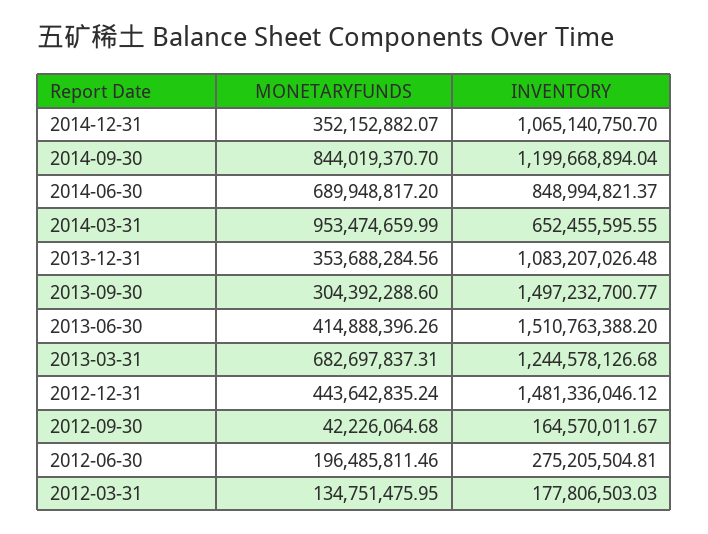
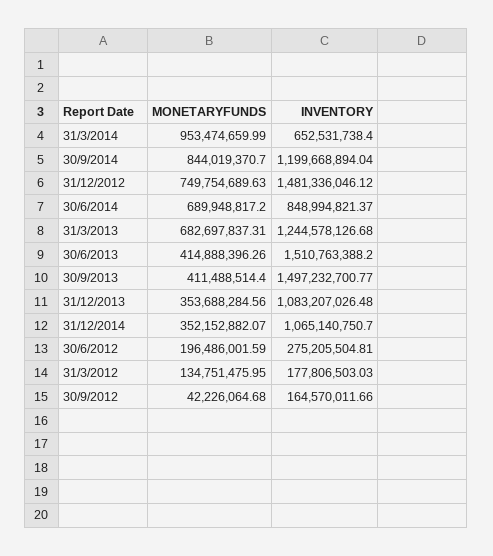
INVENTORY, 2014-03-31: 652455595.55 -> 652531738.4
MONETARYFUNDS, 2013-09-30: 304392288.6 -> 411488514.4
MONETARYFUNDS, 2012-12-31: 443642835.24 -> 749754689.63
INVENTORY, 2012-09-30: 164570011.67 -> 164570011.66
MONETARYFUNDS, 2012-06-30: 196485811.46 -> 196486001.59

